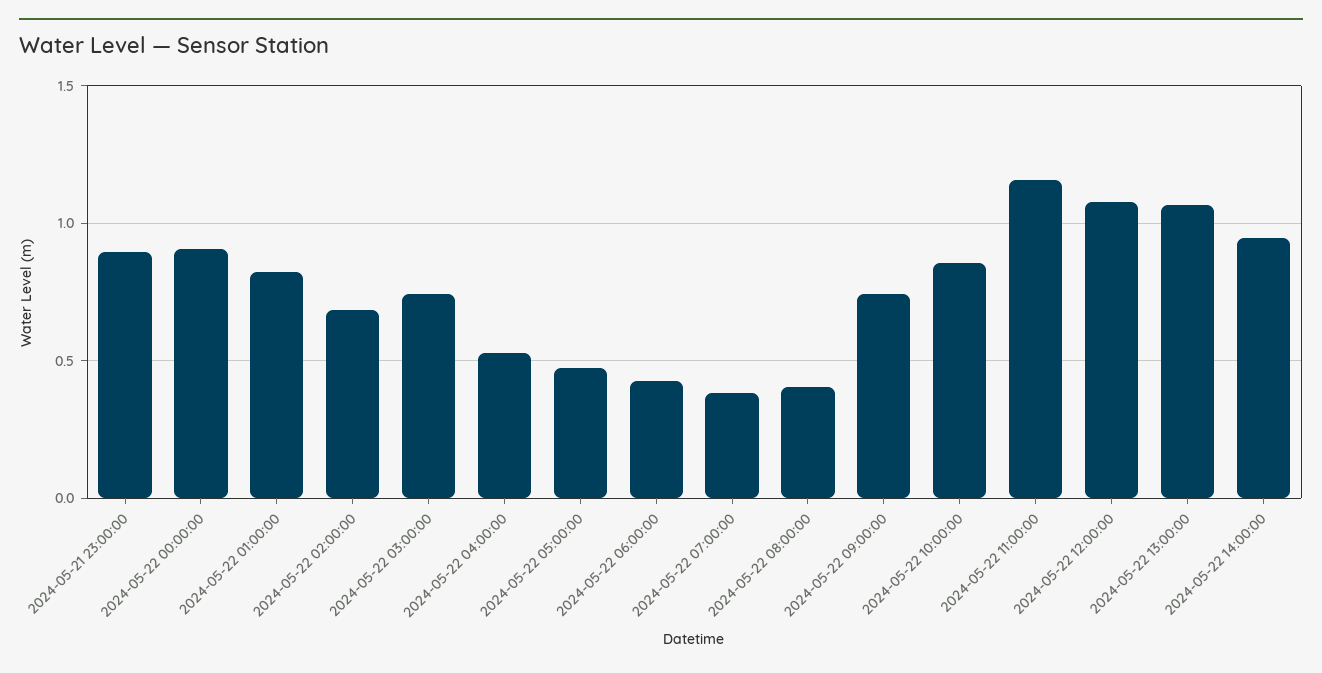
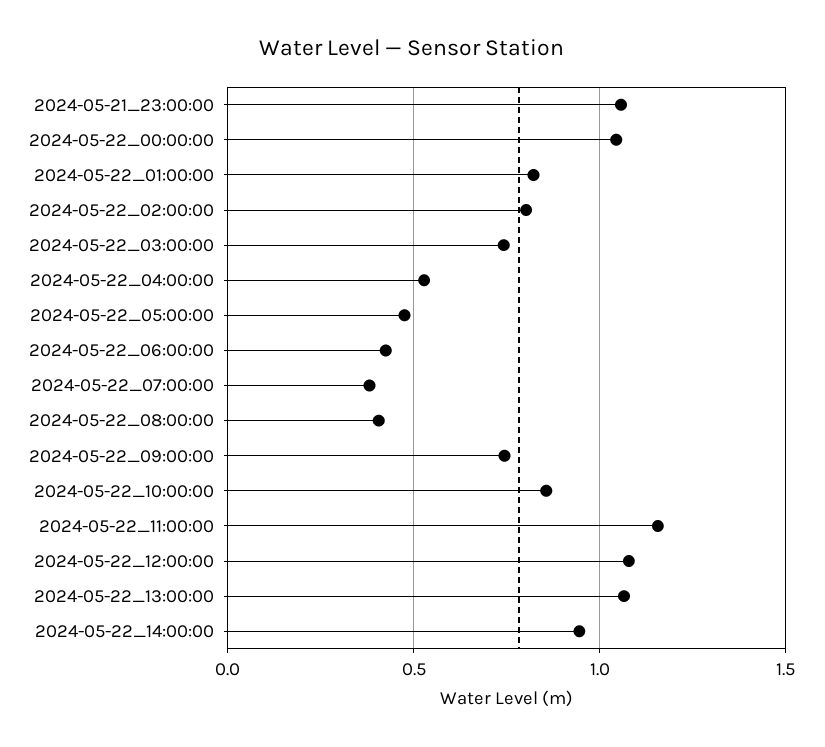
2024-05-21 23:00:00: 0.9 -> 1.05
2024-05-22 00:00:00: 0.9 -> 1.05
2024-05-22 02:00:00: 0.7 -> 0.8

